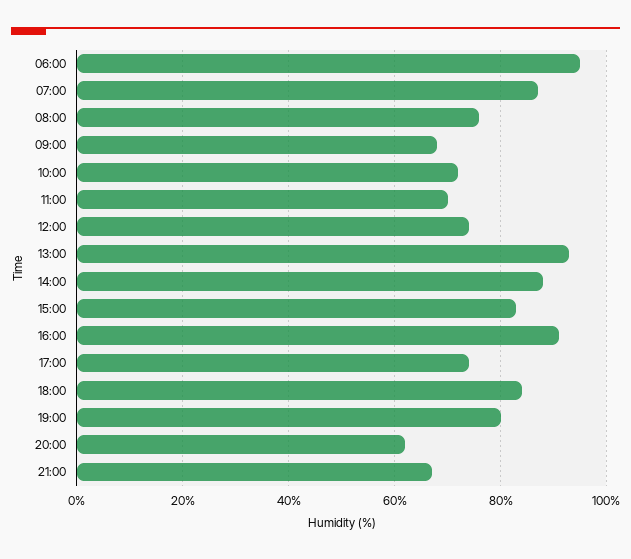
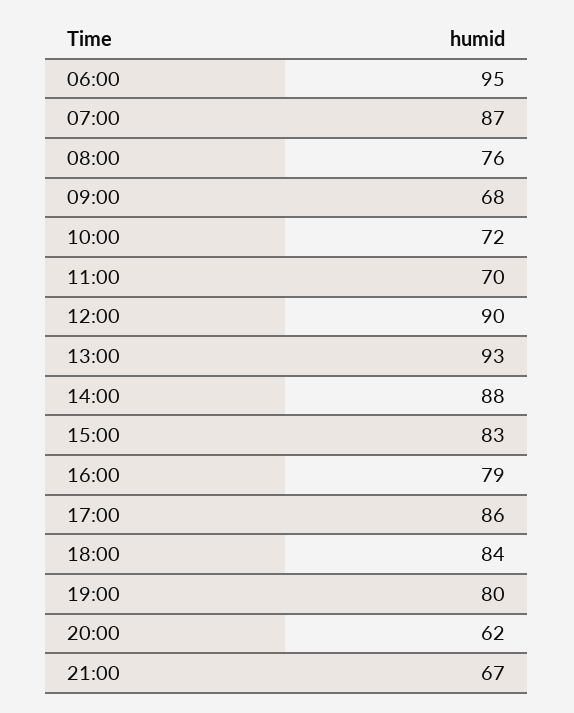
12:00: 75 -> 90
16:00: 90 -> 79
17:00: 75 -> 86

